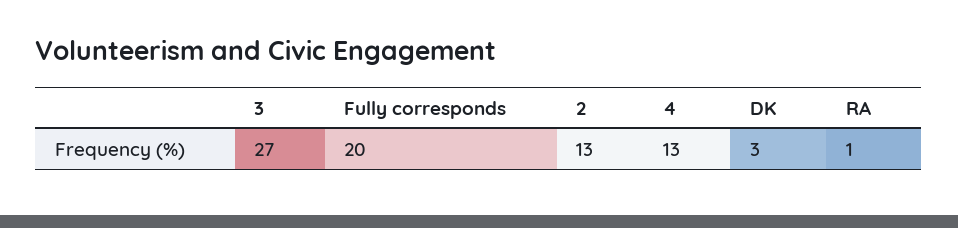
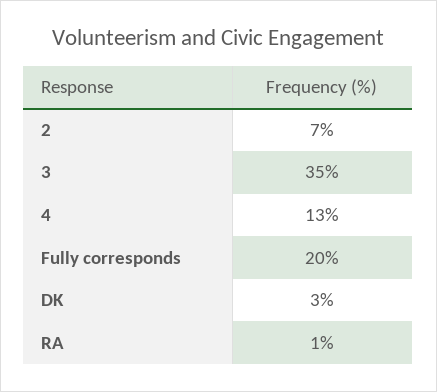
3: 27 -> 35
2: 13 -> 7

